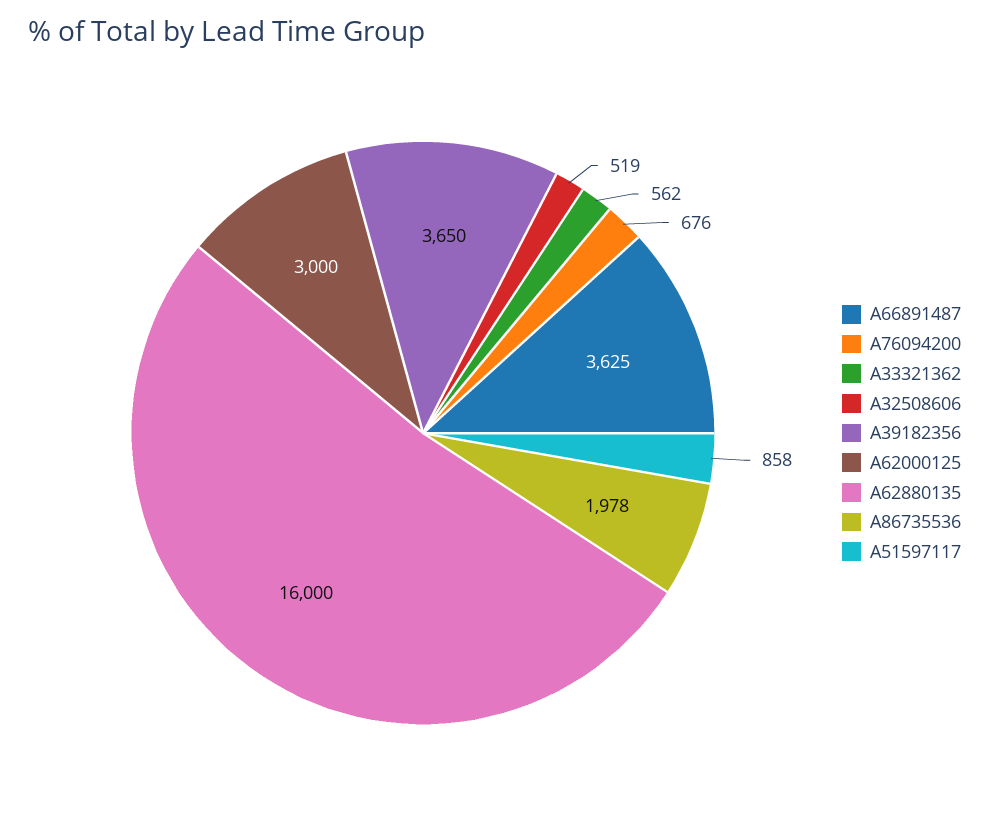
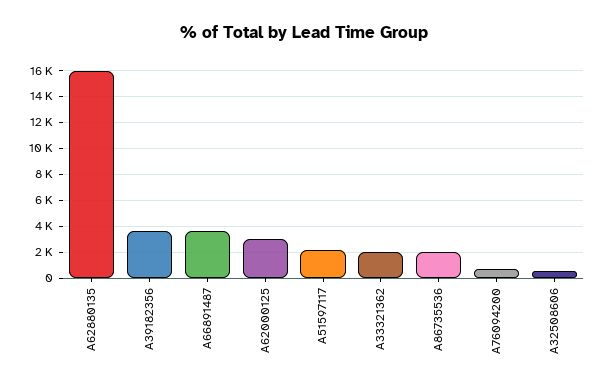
A33321362: 562 -> 2000
A51597117: 858 -> 2000

